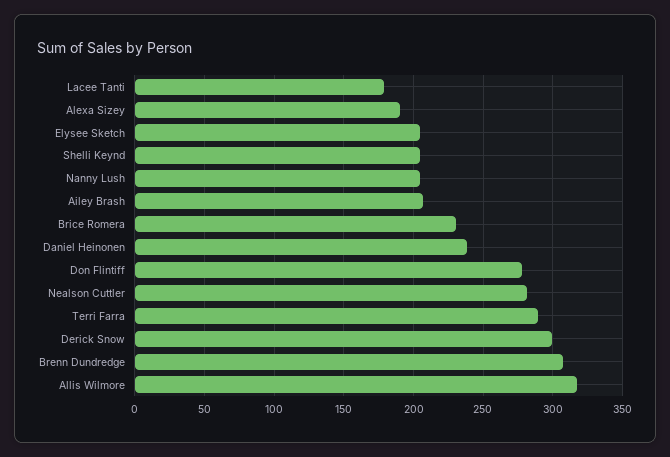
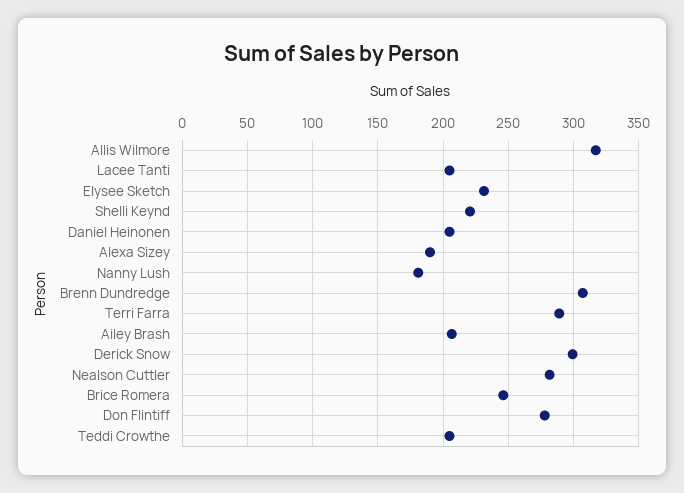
Lacee Tanti: 180 -> 205
Elysee Sketch: 205 -> 230
Shelli Keynd: 205 -> 220
Nanny Lush: 205 -> 180
Brice Romera: 230 -> 245
Daniel Heinonen: 240 -> 205
Teddi Crowthe: none -> 205

